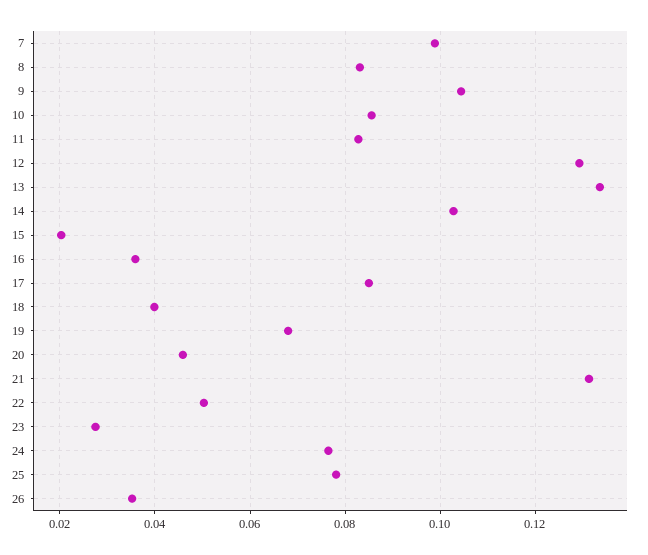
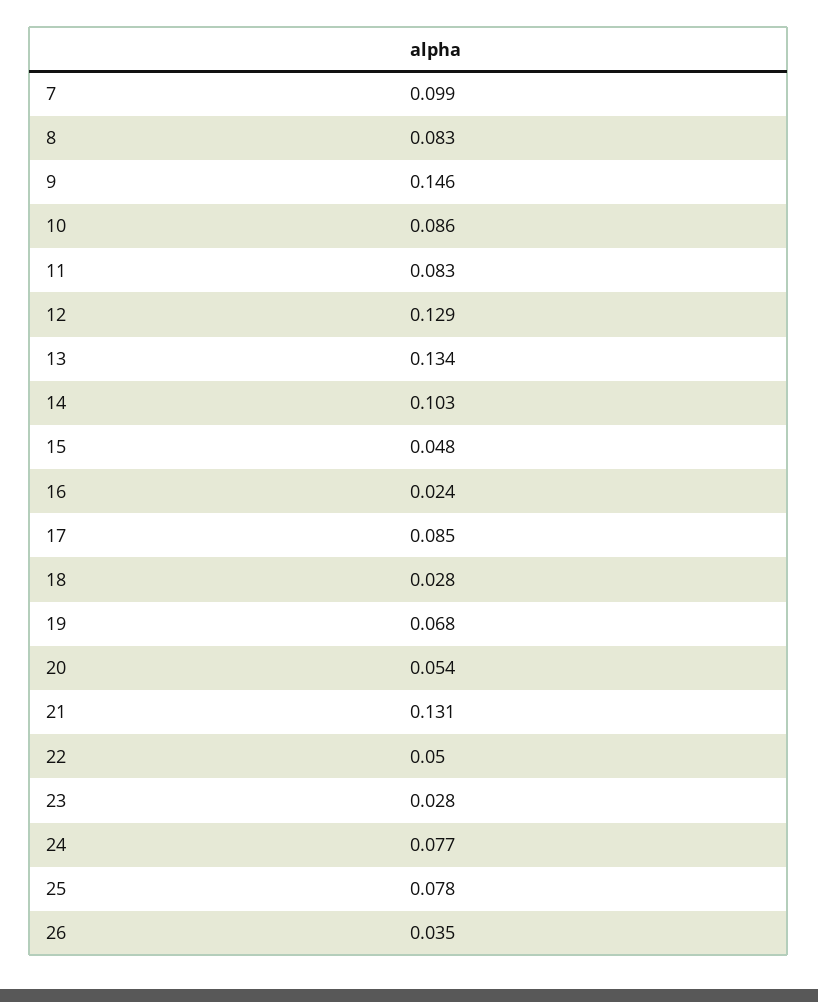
9: 0.104 -> 0.146
15: 0.02 -> 0.048
16: 0.036 -> 0.024
18: 0.04 -> 0.028
20: 0.046 -> 0.054

